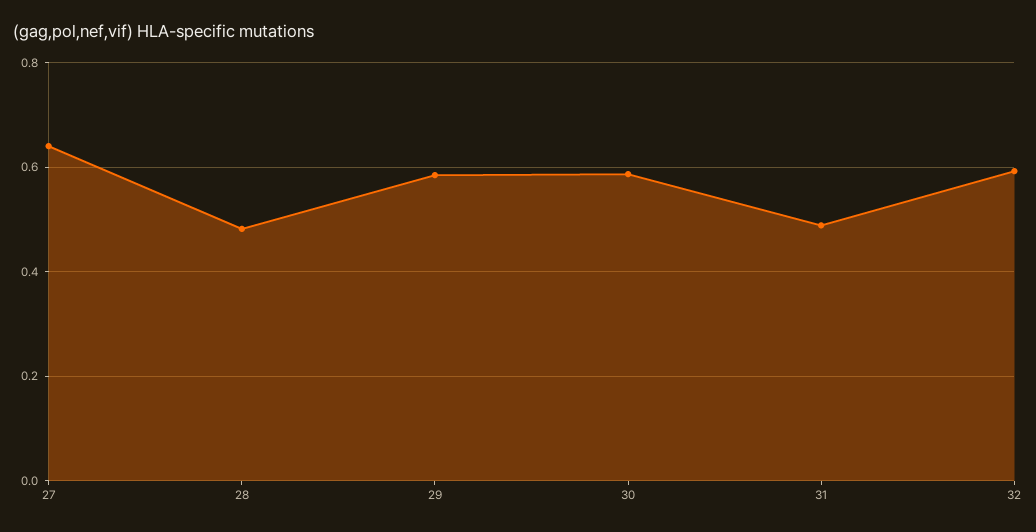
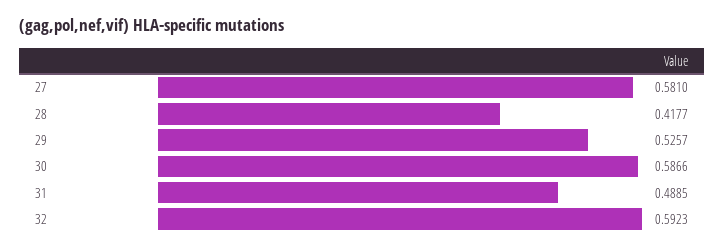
27: 0.64 -> 0.581
28: 0.48 -> 0.4177
29: 0.58 -> 0.5257

